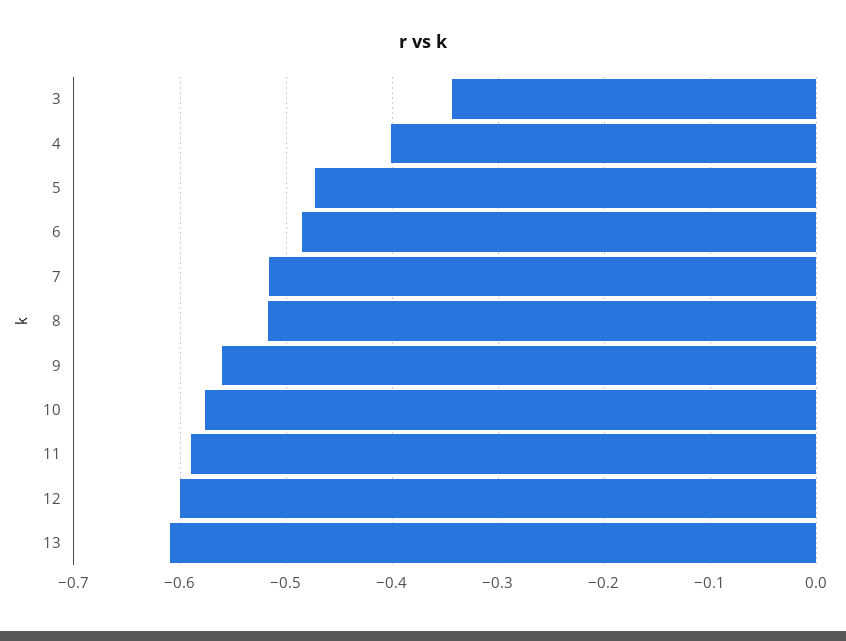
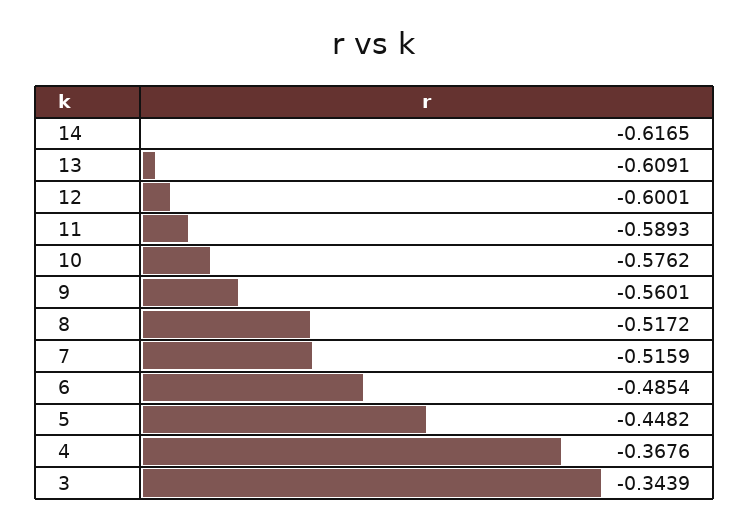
4: -0.4 -> -0.3676
5: -0.47 -> -0.4482
14: none -> -0.6165

